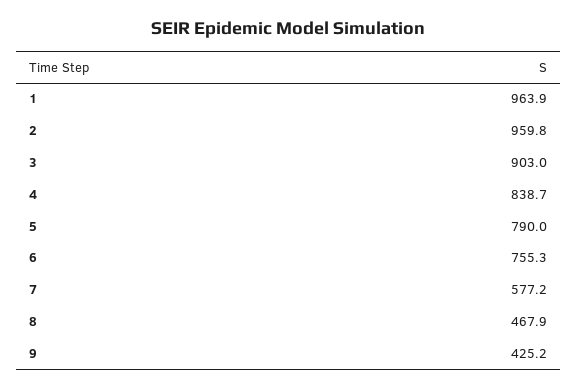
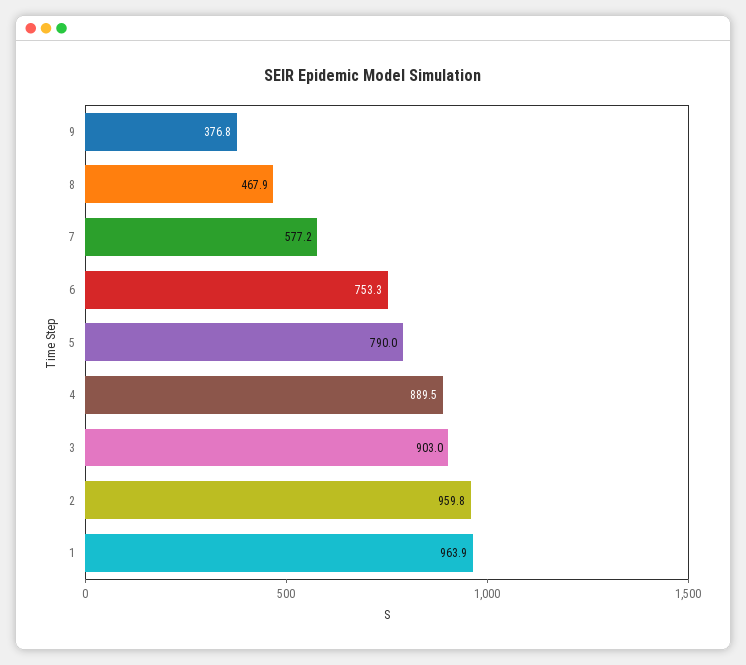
4: 838.7 -> 889.5
6: 755.3 -> 753.3
9: 425.2 -> 376.8

